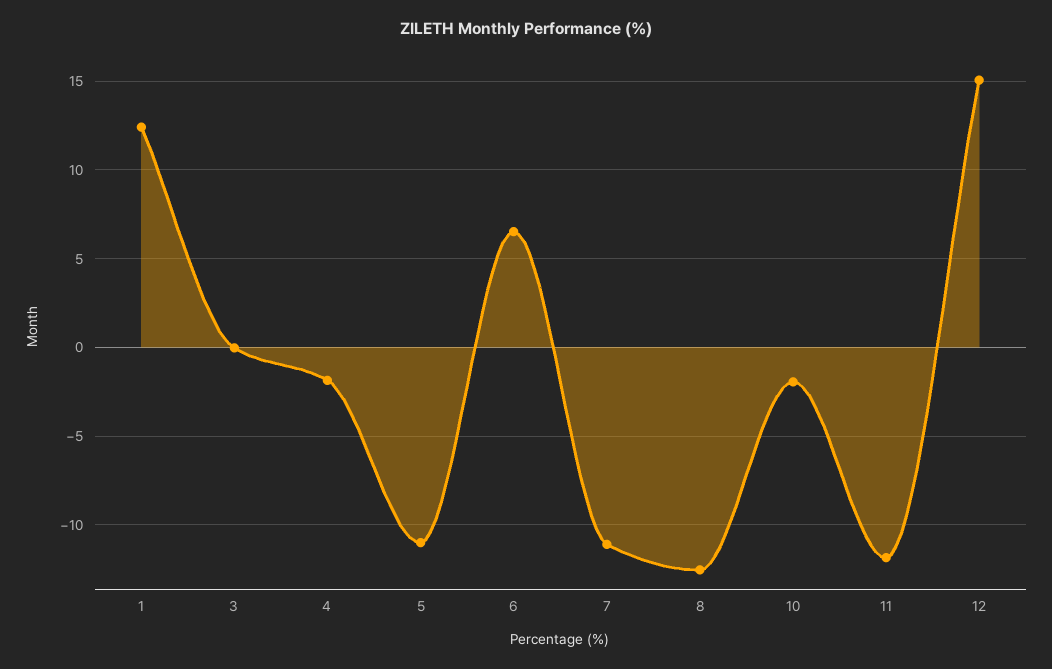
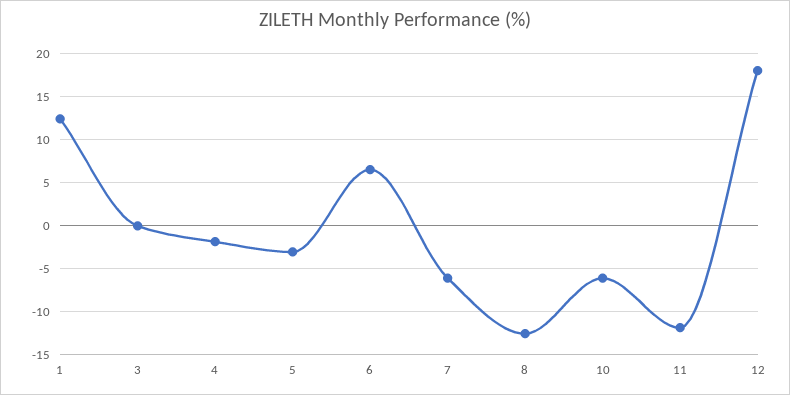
5: -11 -> -3
7: -11 -> -6
10: -2 -> -6
12: 15 -> 18

